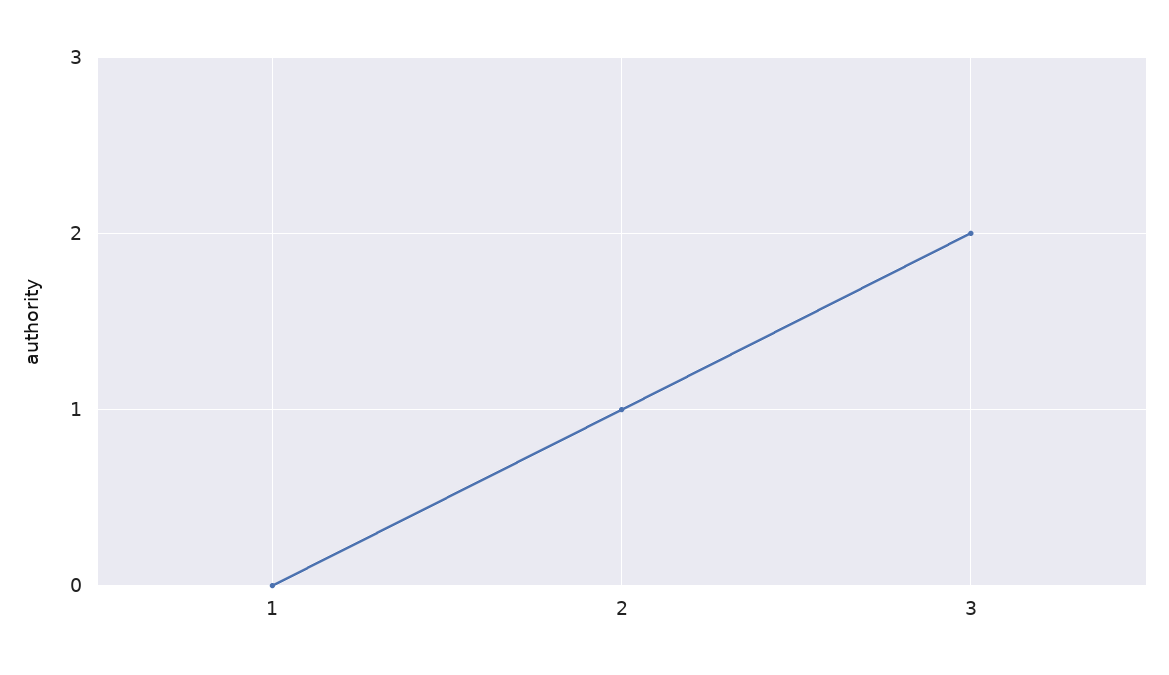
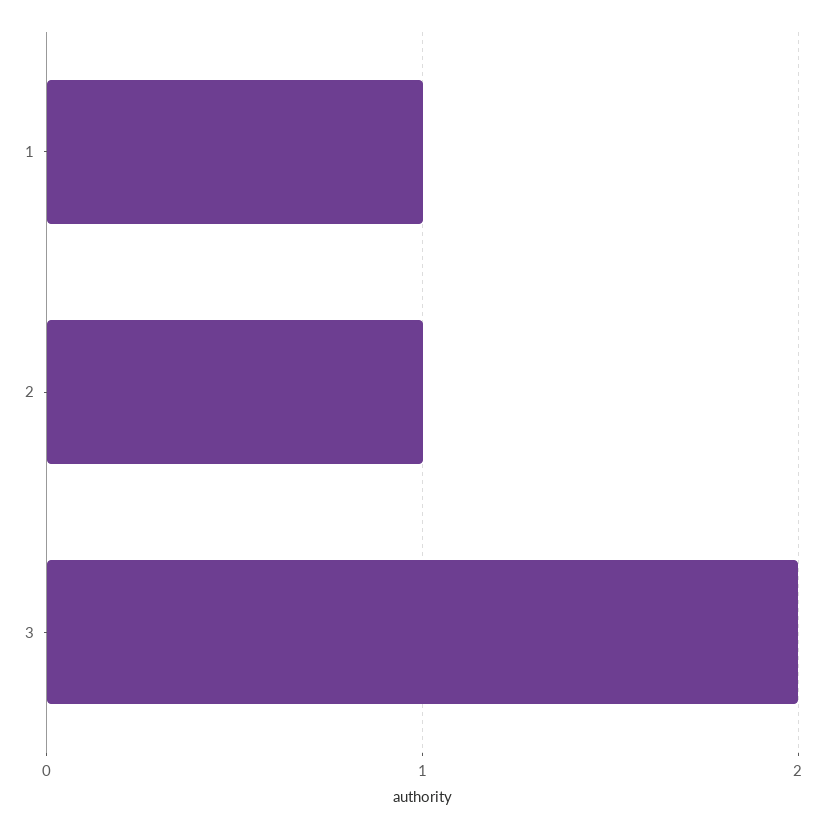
1: 0 -> 1

